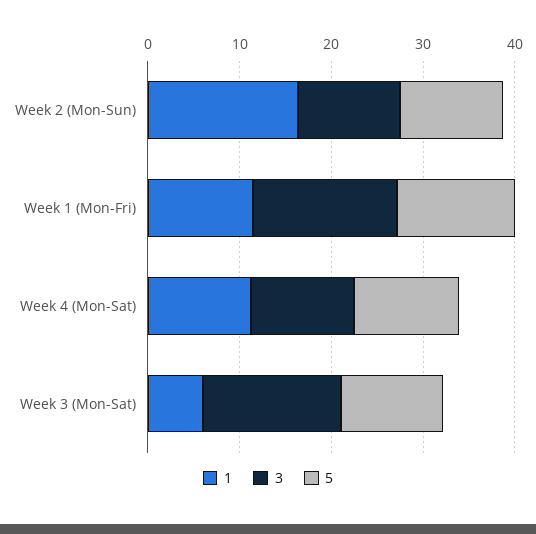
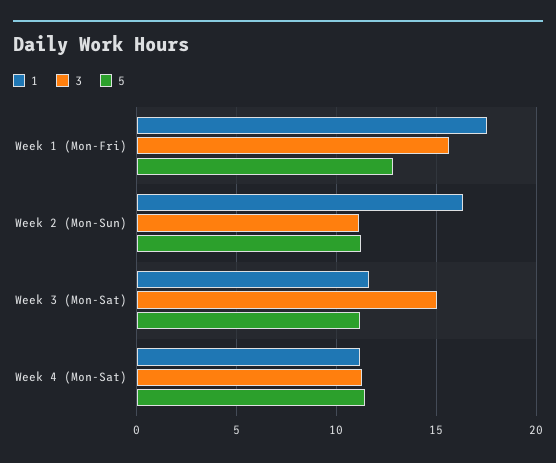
1, Week 1 (Mon-Fri): 12 -> 17.5
1, Week 3 (Mon-Sat): 6 -> 11.5

